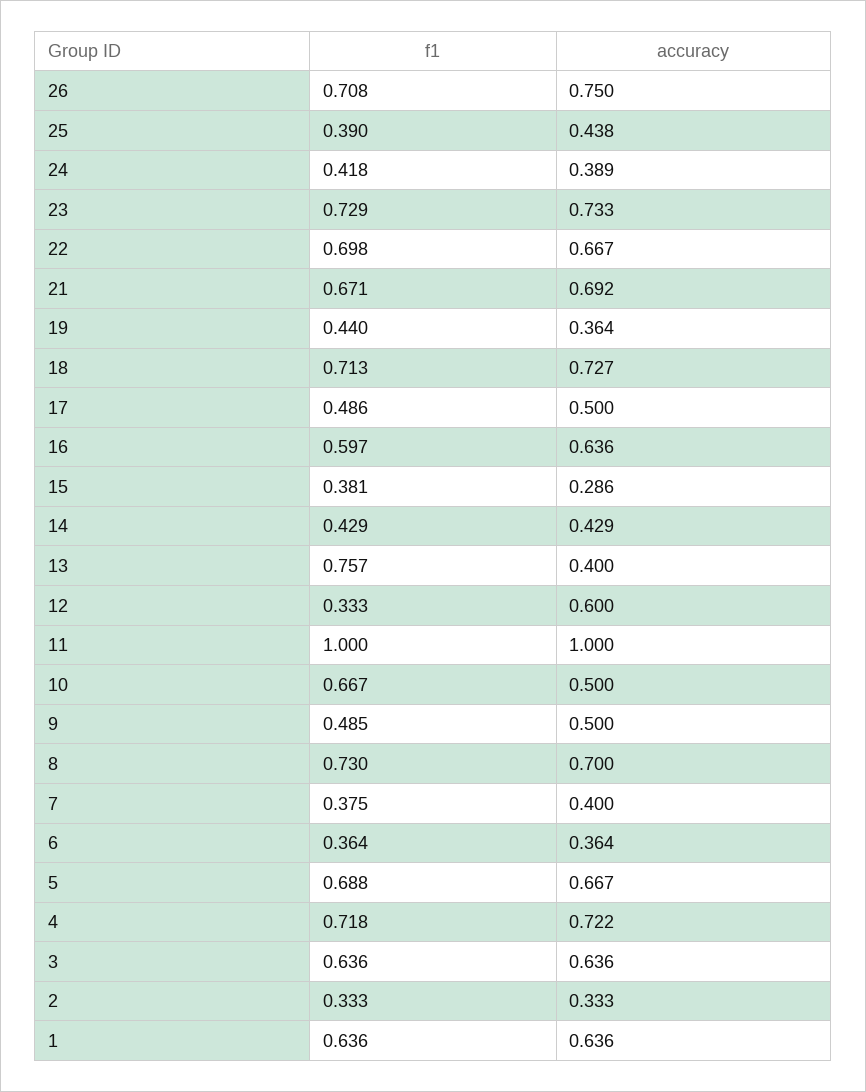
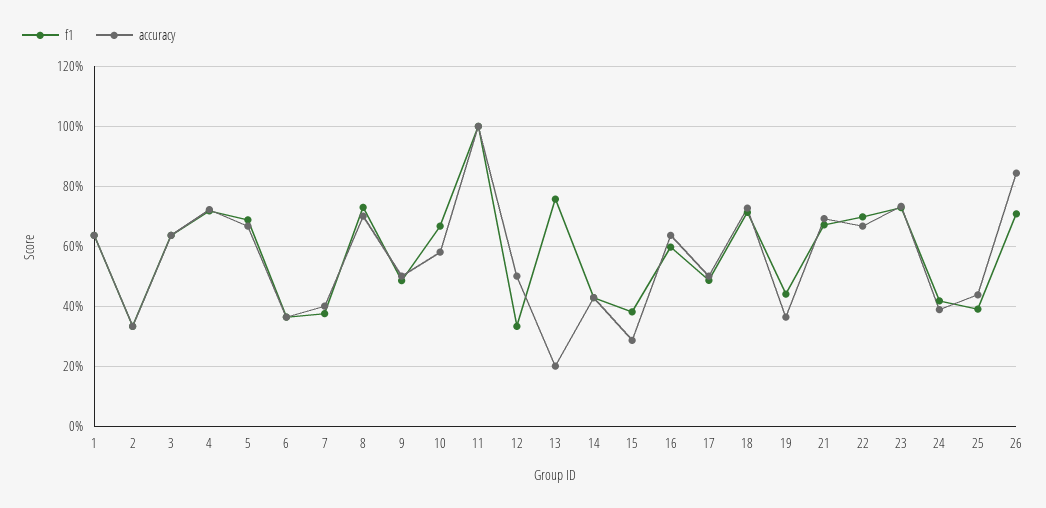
accuracy, 26: 0.75 -> 0.85
accuracy, 13: 0.4 -> 0.2
accuracy, 12: 0.6 -> 0.5
accuracy, 10: 0.5 -> 0.575

